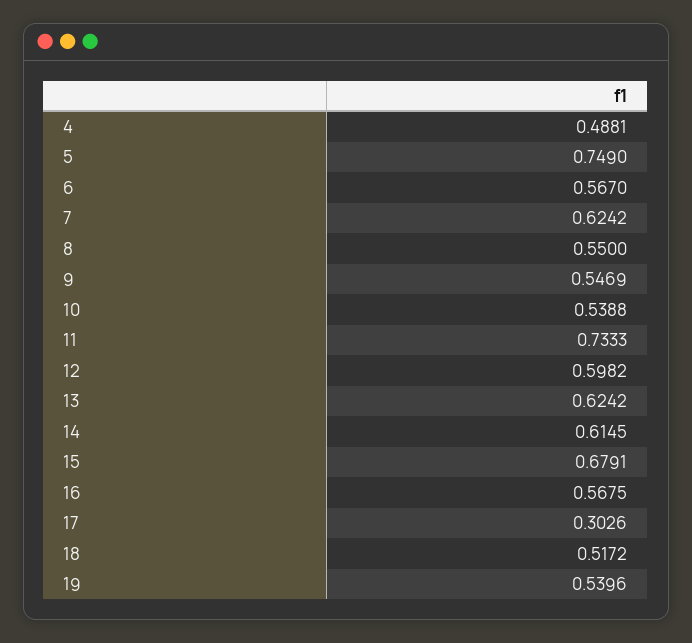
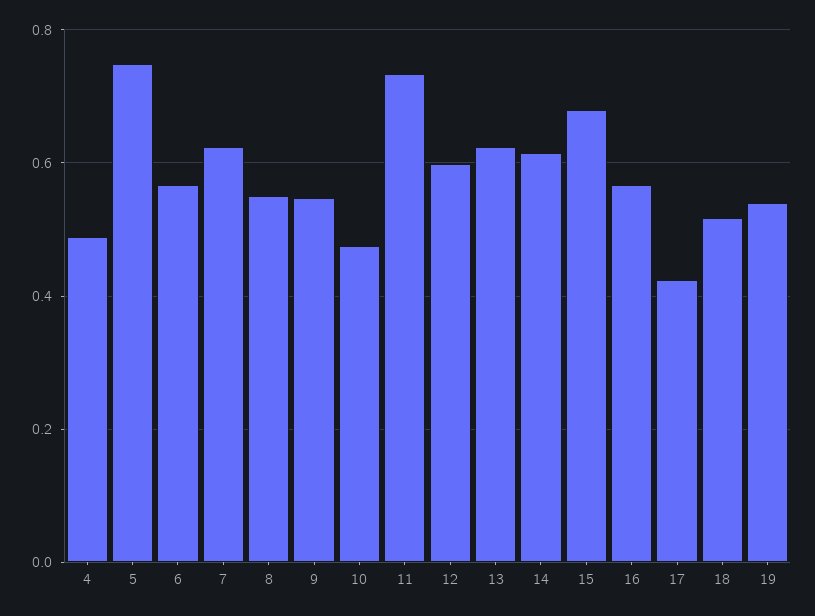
10: 0.5388 -> 0.48
17: 0.3026 -> 0.42

